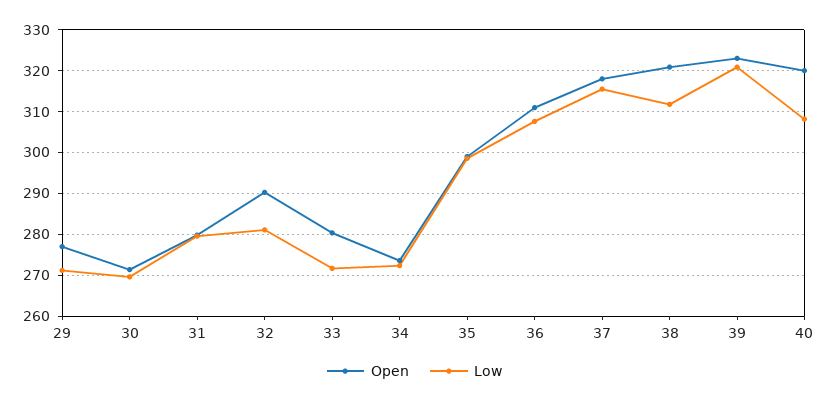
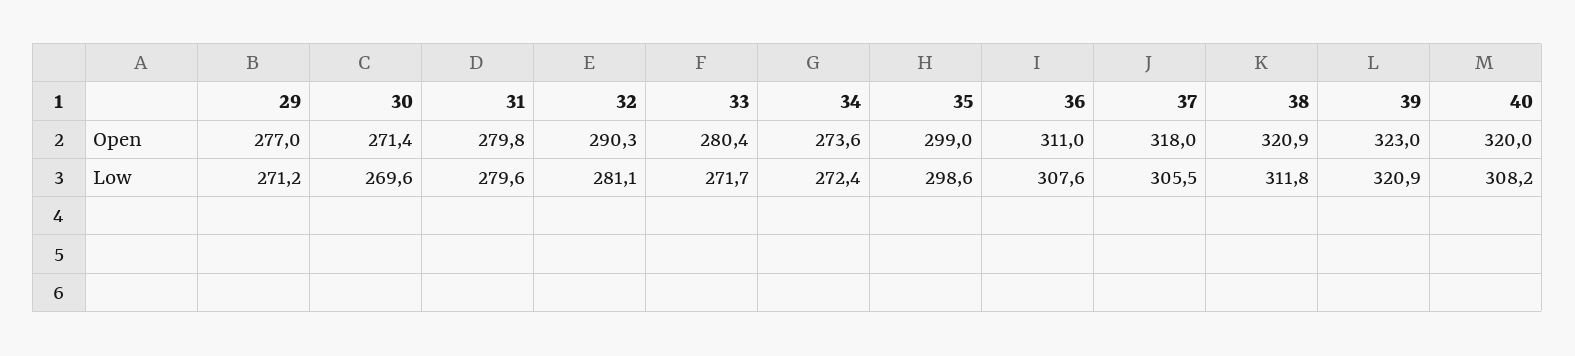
Low, 37: 316 -> 305.5

